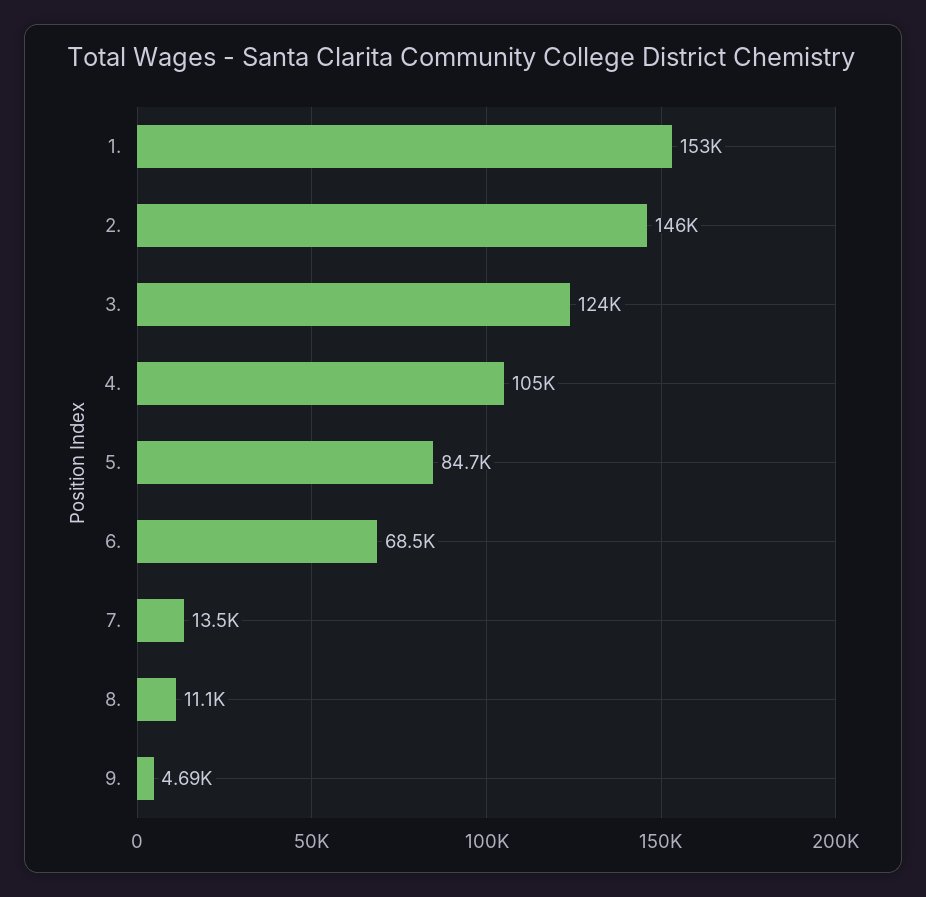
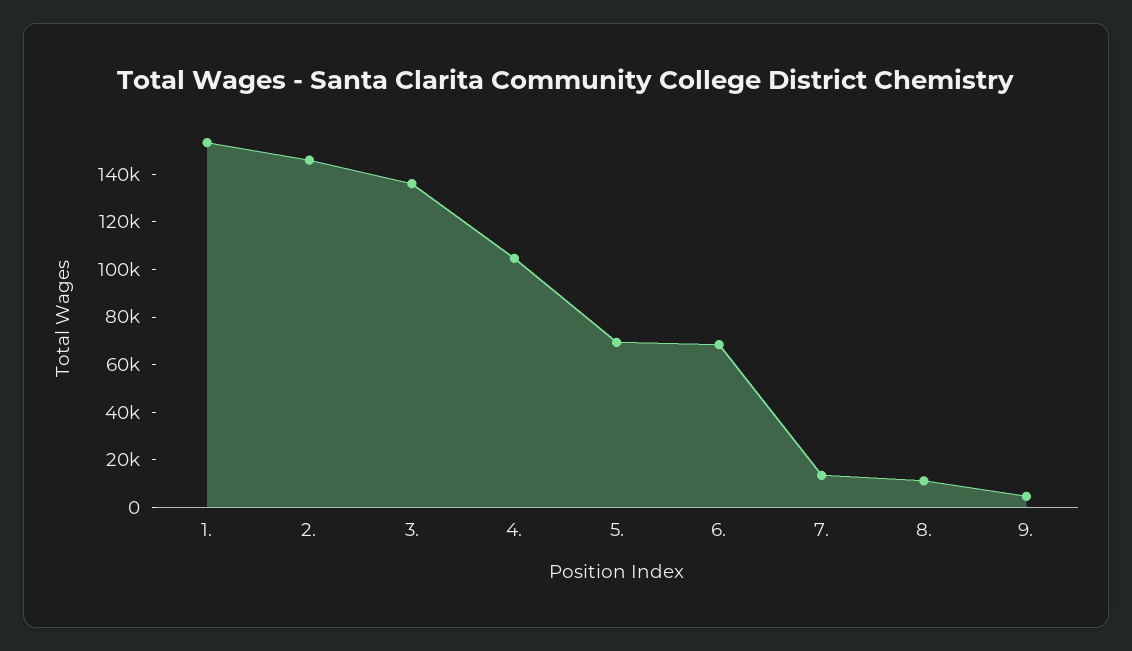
3.: 124000 -> 135000
5.: 84700 -> 70000

